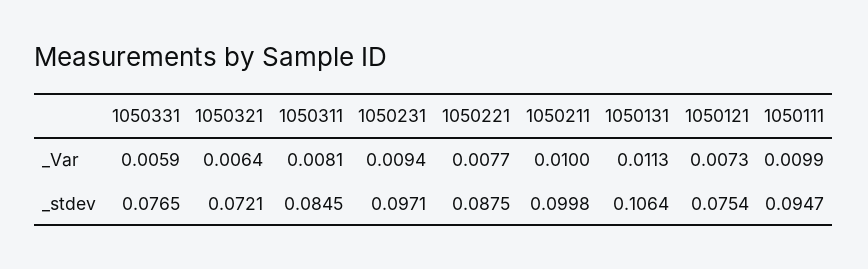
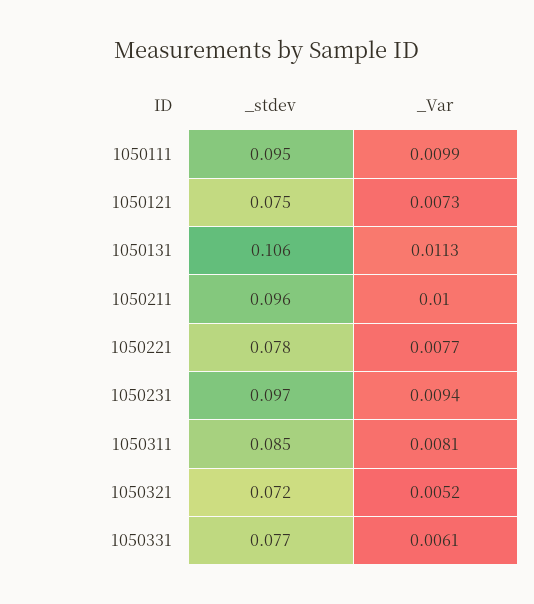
1050331, _Var: 0.0059 -> 0.0061
1050321, _Var: 0.0064 -> 0.0052
1050221, _stdev: 0.0875 -> 0.078
1050211, _stdev: 0.0998 -> 0.096

